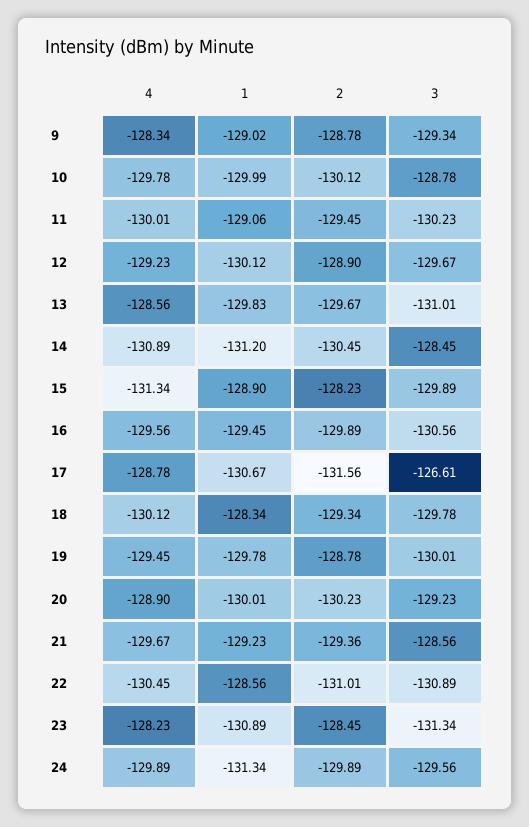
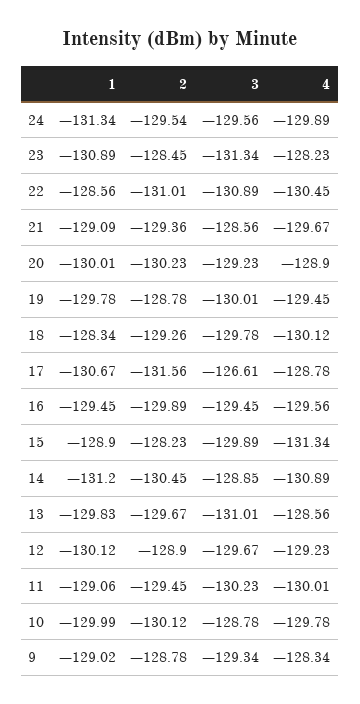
3, 14: -128.45 -> -128.85
3, 16: -130.56 -> -129.45
2, 18: -129.34 -> -129.26
1, 21: -129.23 -> -129.09
2, 24: -129.89 -> -129.54

